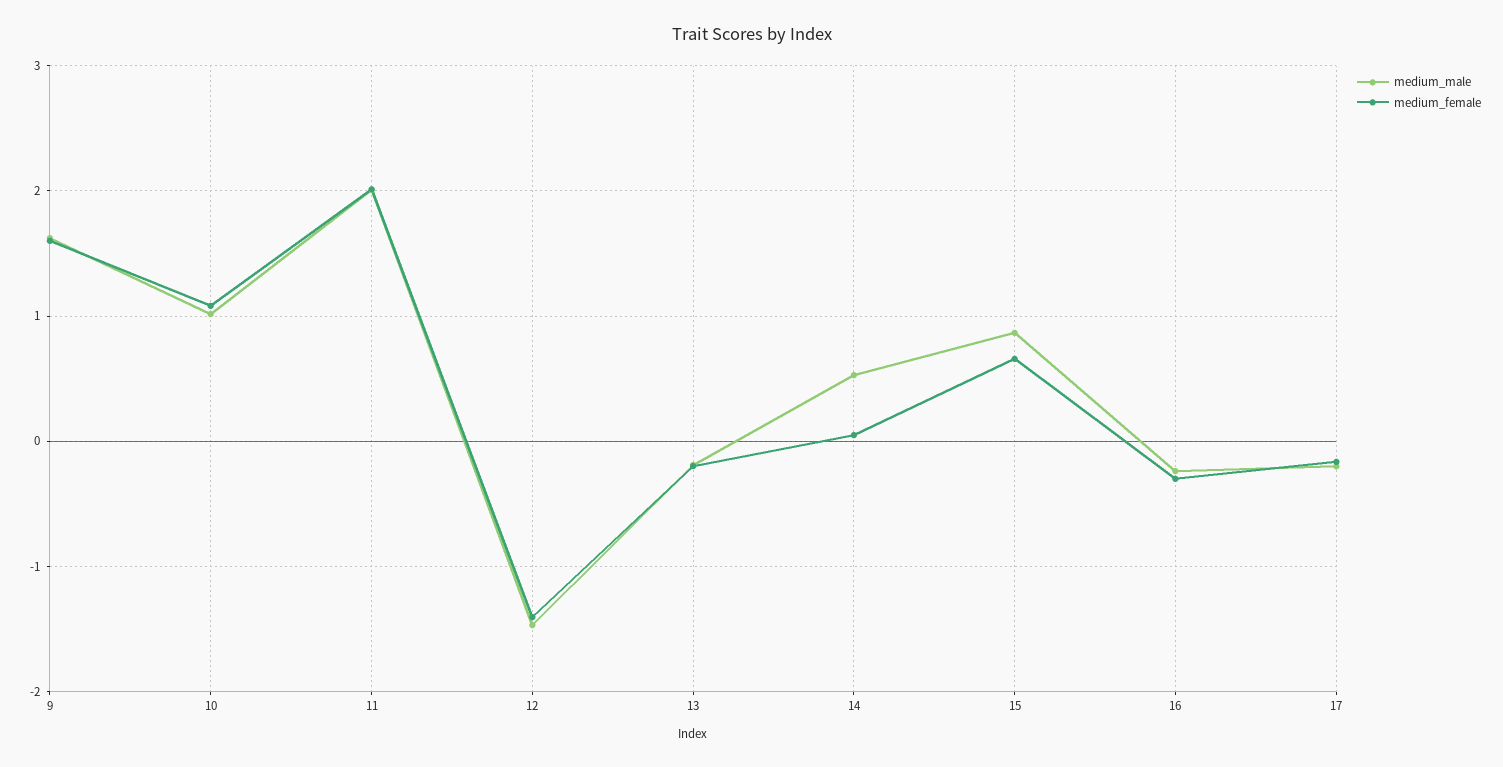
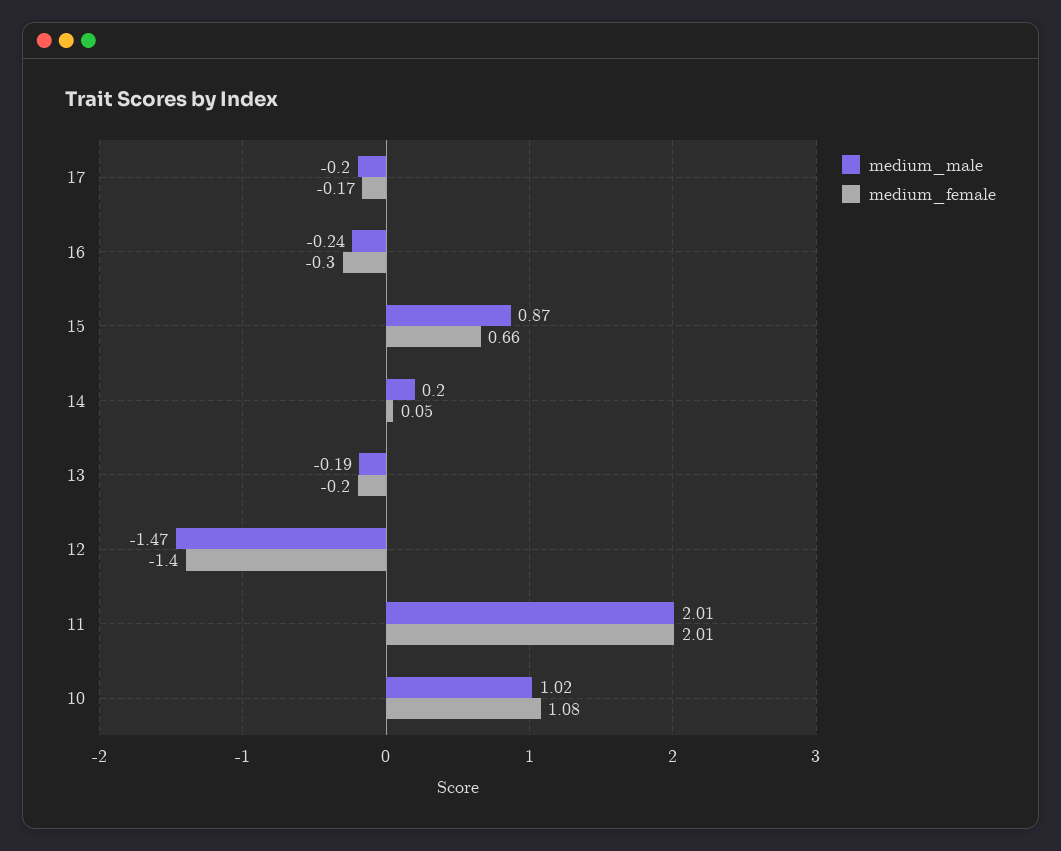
medium_male, 9: 1.6 -> none
medium_female, 9: 1.6 -> none
medium_male, 14: 0.5 -> 0.2

